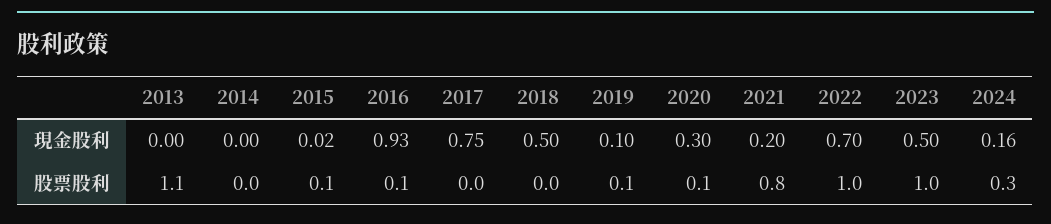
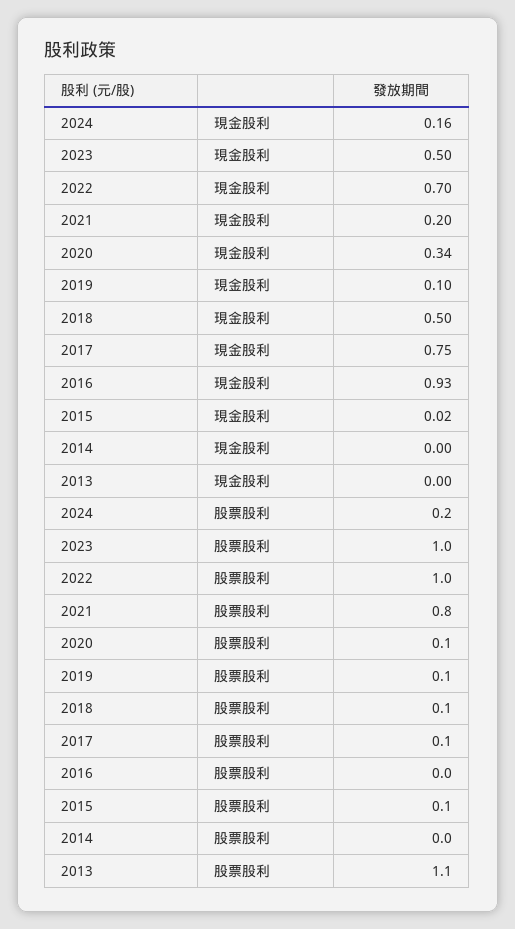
2020, 現金股利: 0.3 -> 0.34
2016, 股票股利: 0.1 -> 0
2017, 股票股利: 0 -> 0.1
2018, 股票股利: 0 -> 0.1
2024, 股票股利: 0.3 -> 0.2

